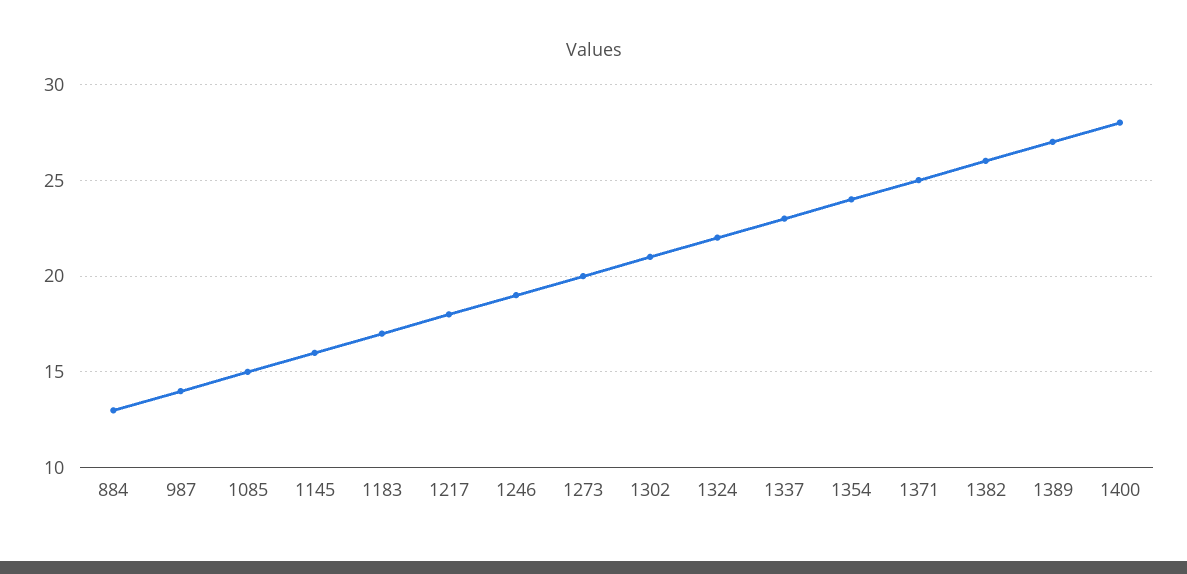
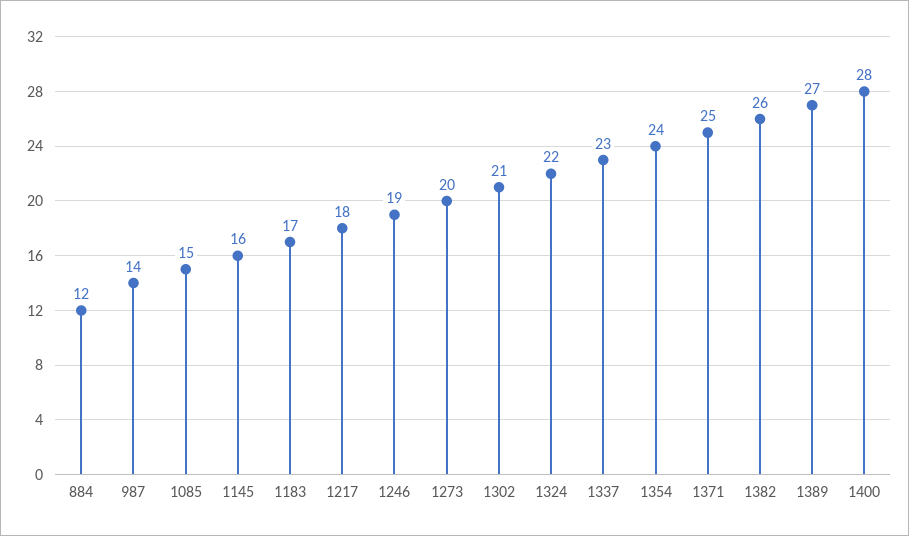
884: 13 -> 12

